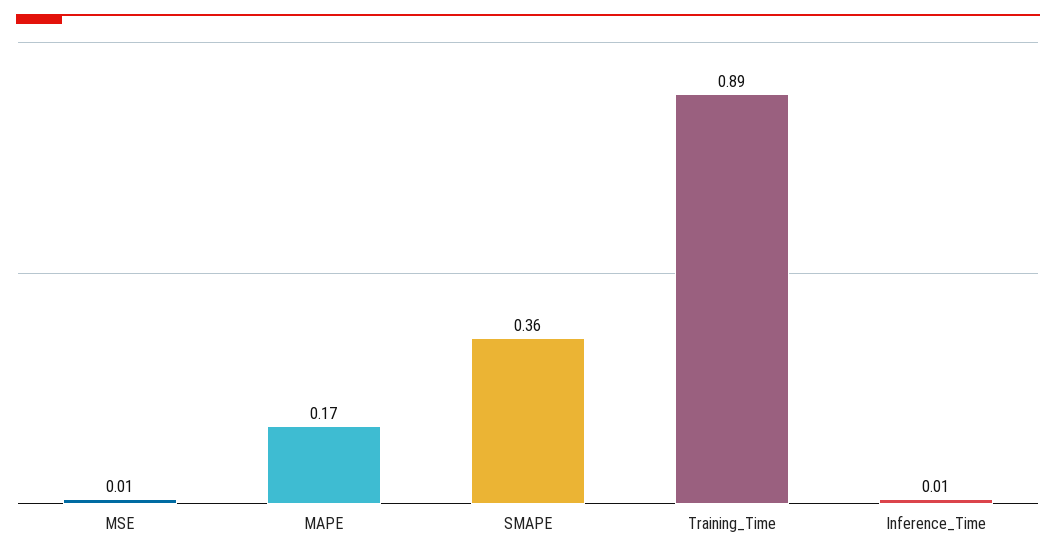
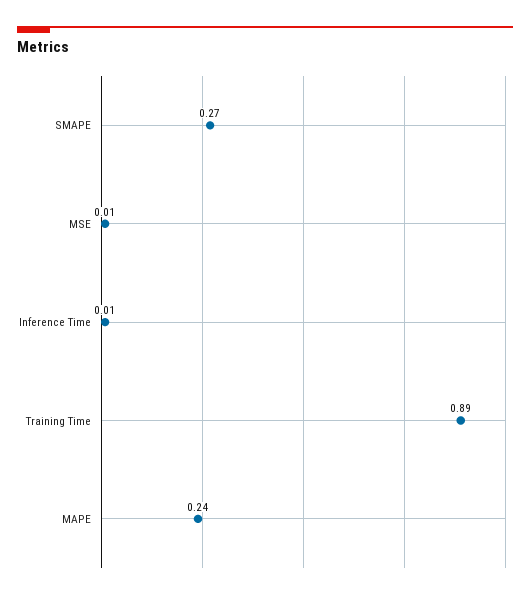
MAPE: 0.17 -> 0.24
SMAPE: 0.36 -> 0.27

